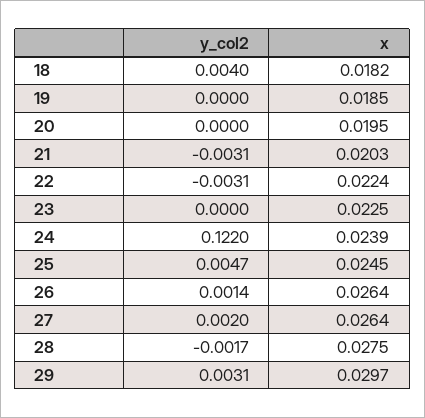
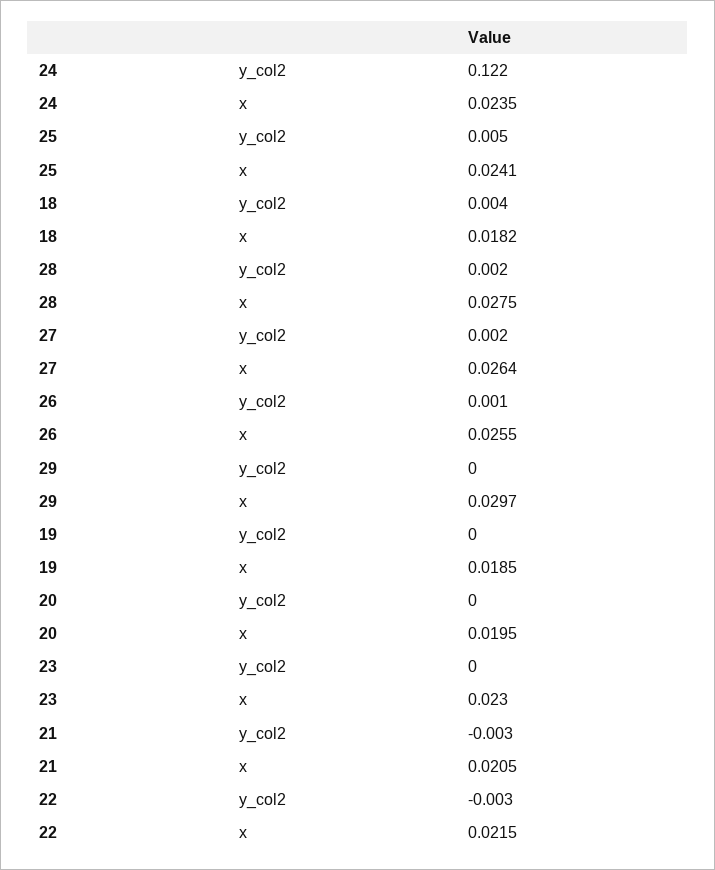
x, 21: 0.0203 -> 0.0205
x, 22: 0.0224 -> 0.0215
x, 23: 0.0225 -> 0.023
x, 24: 0.0239 -> 0.0235
x, 25: 0.0245 -> 0.0241
x, 26: 0.0264 -> 0.0255
y_col2, 28: -0.0017 -> 0.002
y_col2, 29: 0.0031 -> 0

